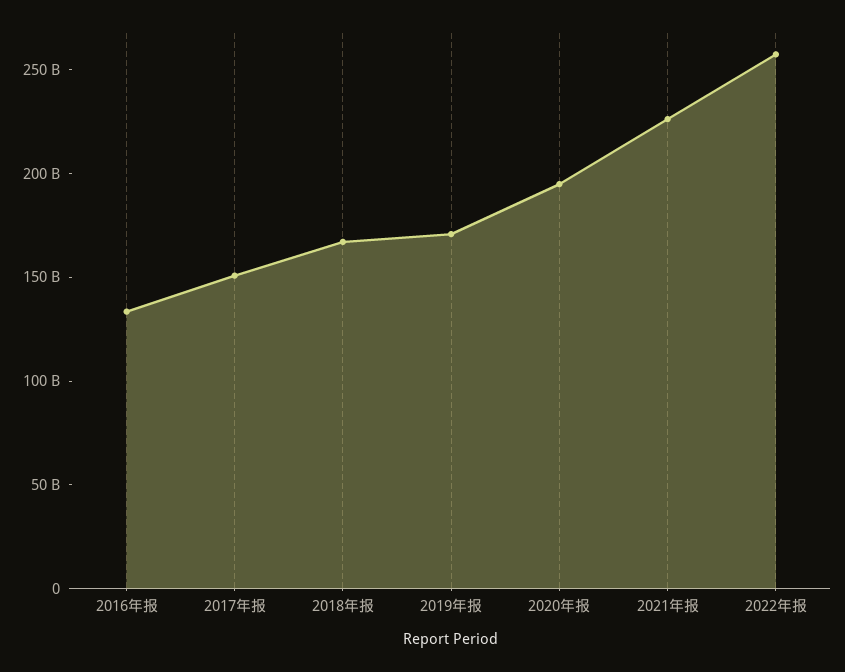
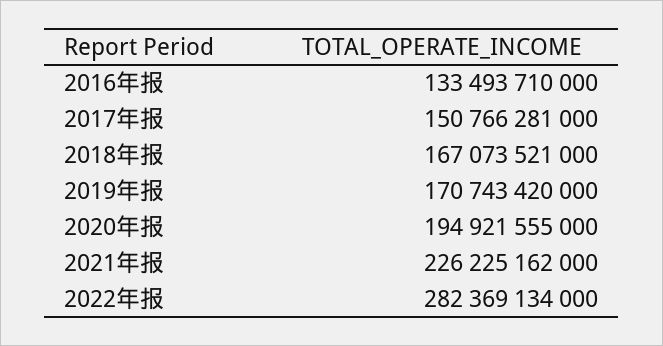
2022年报: 260000000000 -> 282369134000

